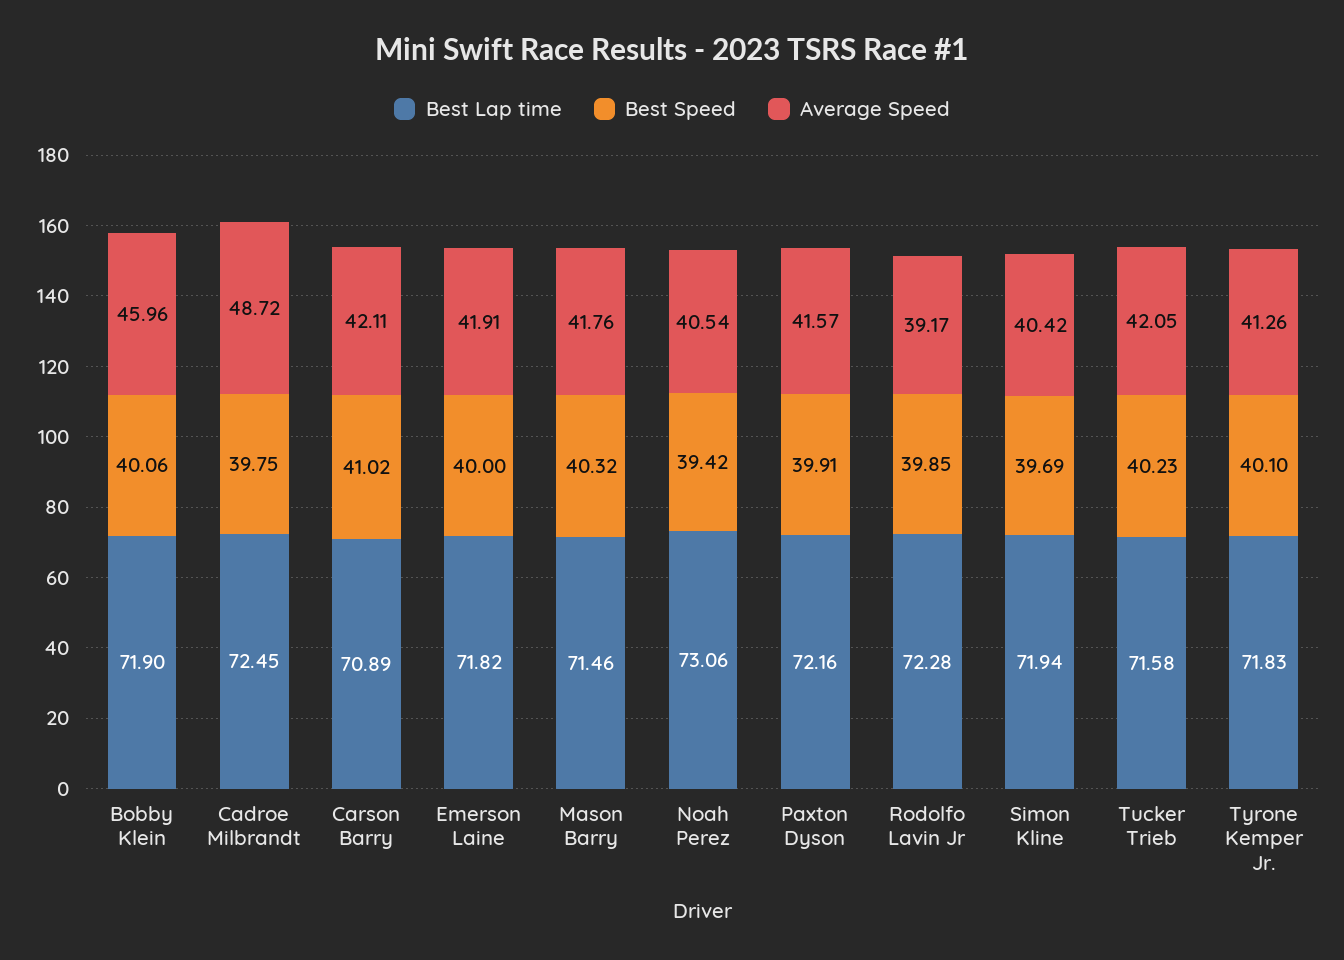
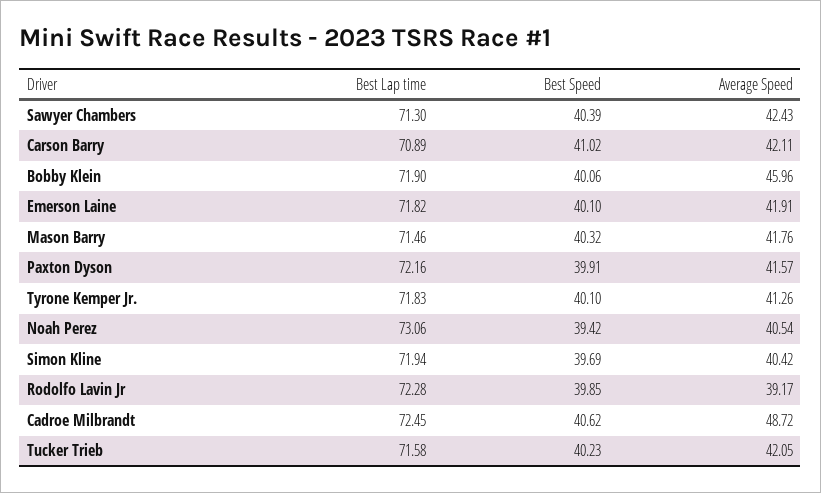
Best Speed, Cadroe Milbrandt: 39.75 -> 40.62
Best Speed, Emerson Laine: 40 -> 40.1
Best Lap time, Sawyer Chambers: none -> 71.3
Best Speed, Sawyer Chambers: none -> 40.39
Average Speed, Sawyer Chambers: none -> 42.43

